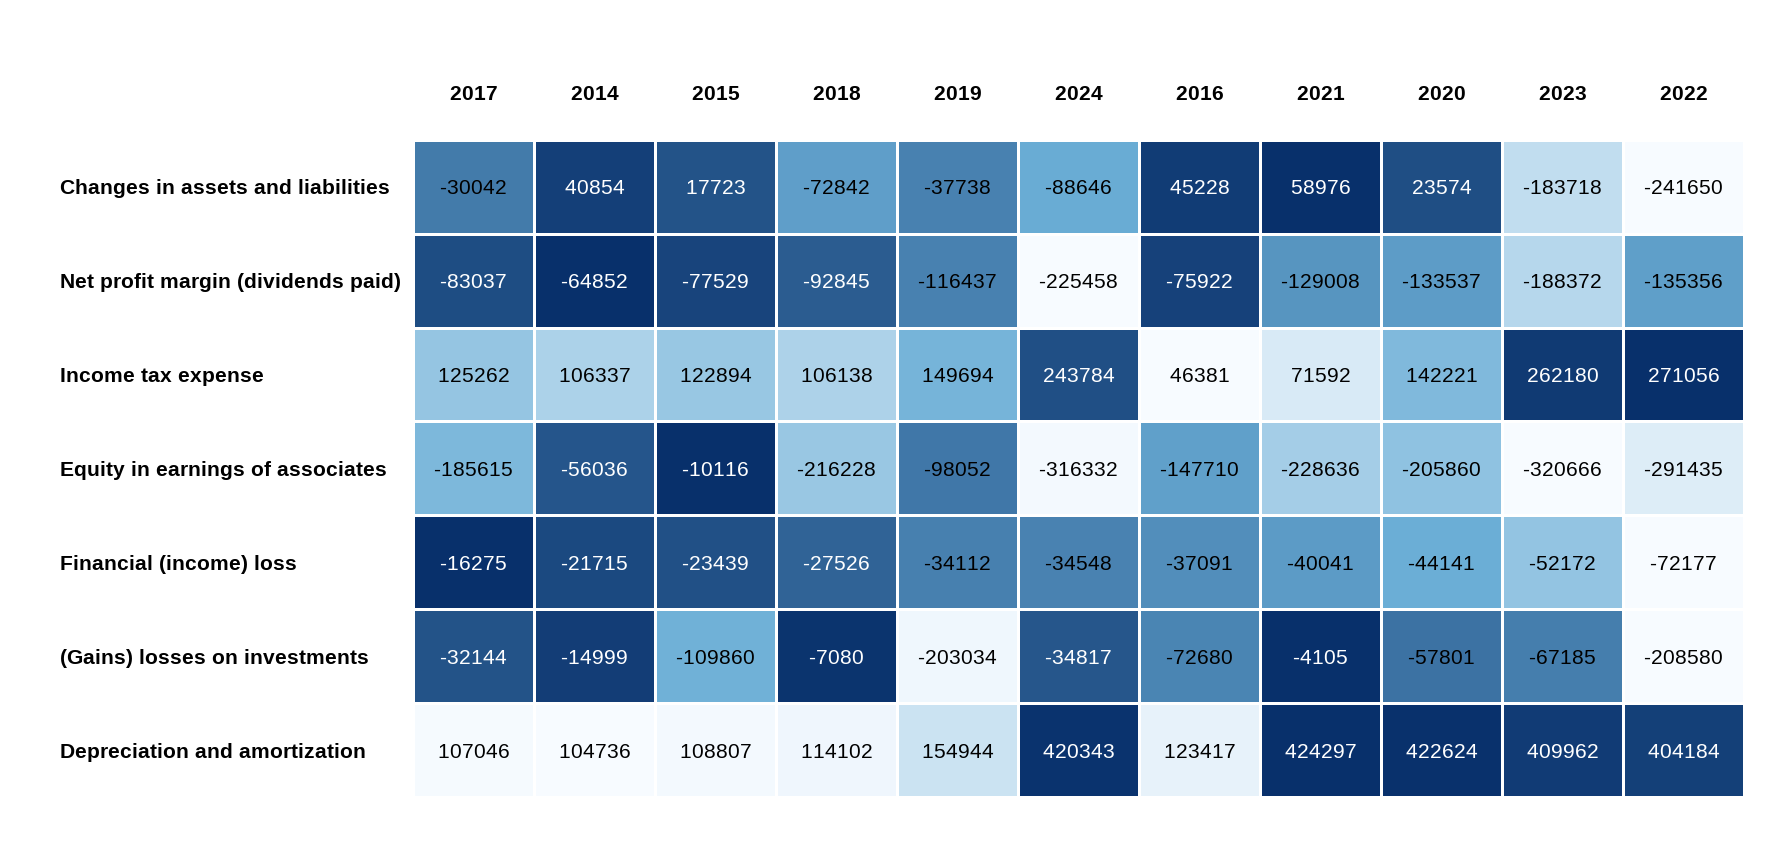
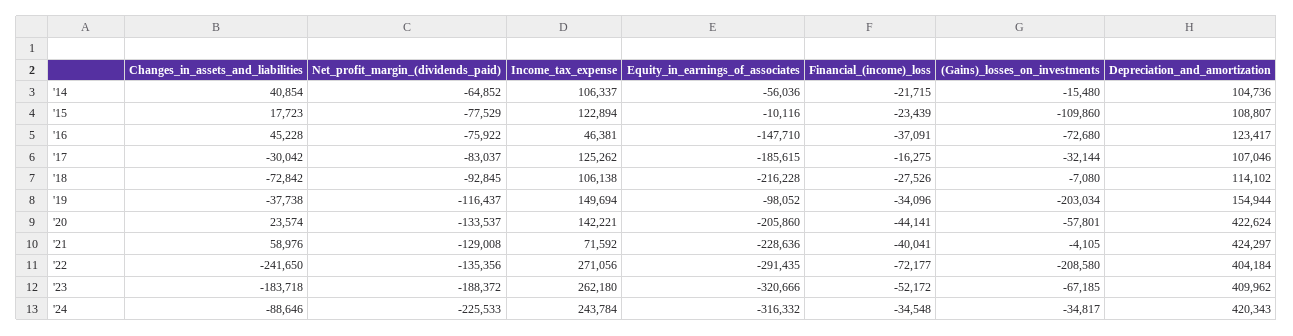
2024, Net profit margin (dividends paid): -225458 -> -225533
2019, Financial (income) loss: -34112 -> -34096
2014, (Gains) losses on investments: -14999 -> -15480

